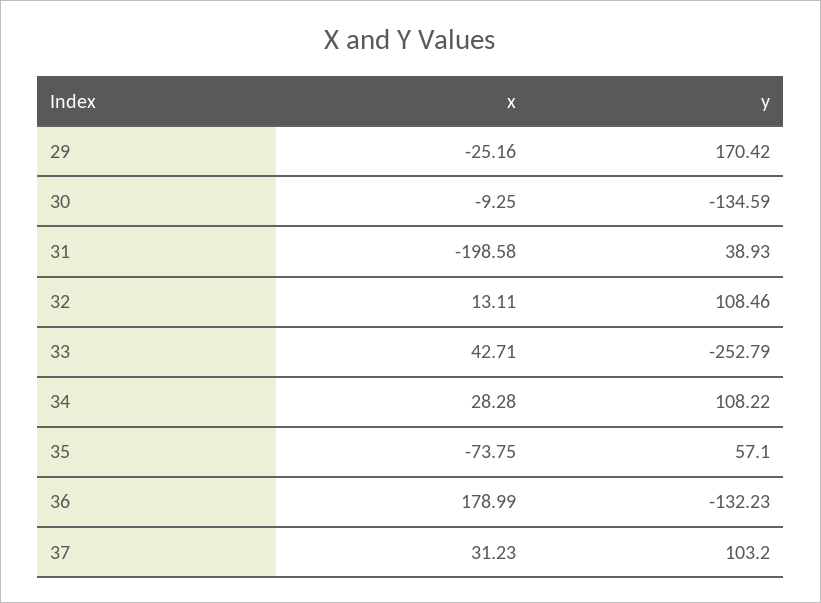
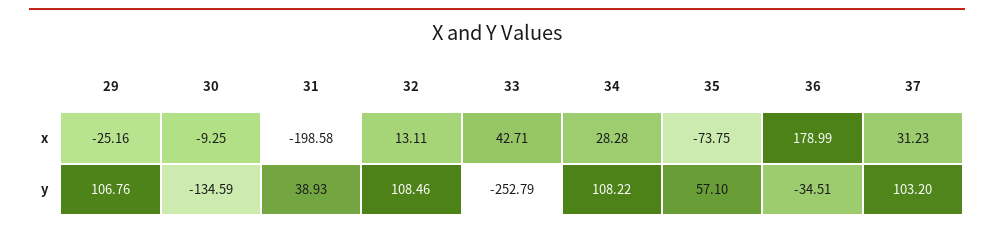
y, 29: 170.42 -> 106.76
y, 36: -132.23 -> -34.51

